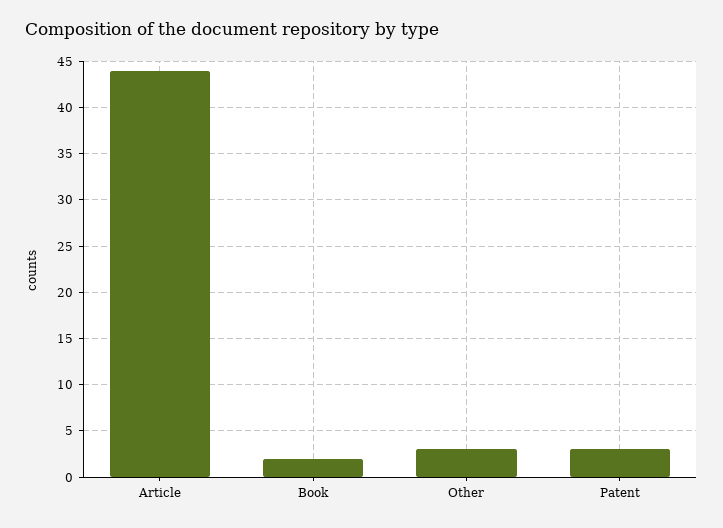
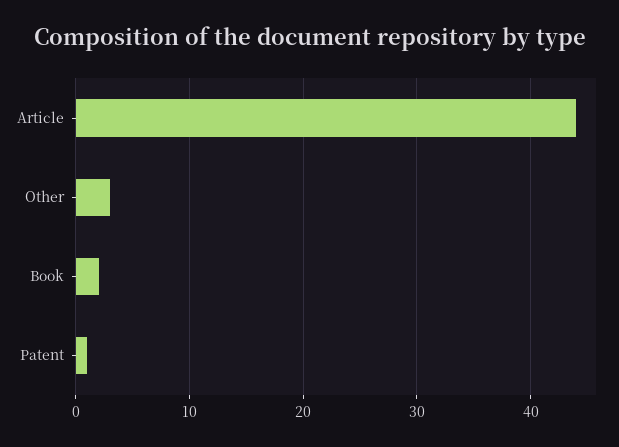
Patent: 3 -> 1

